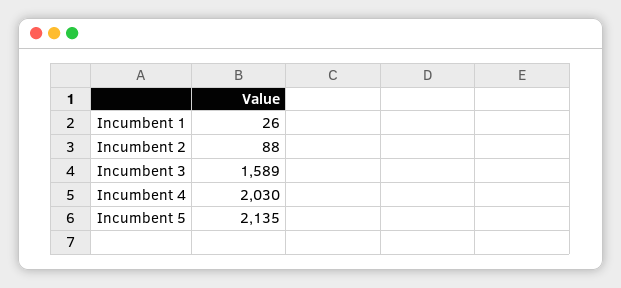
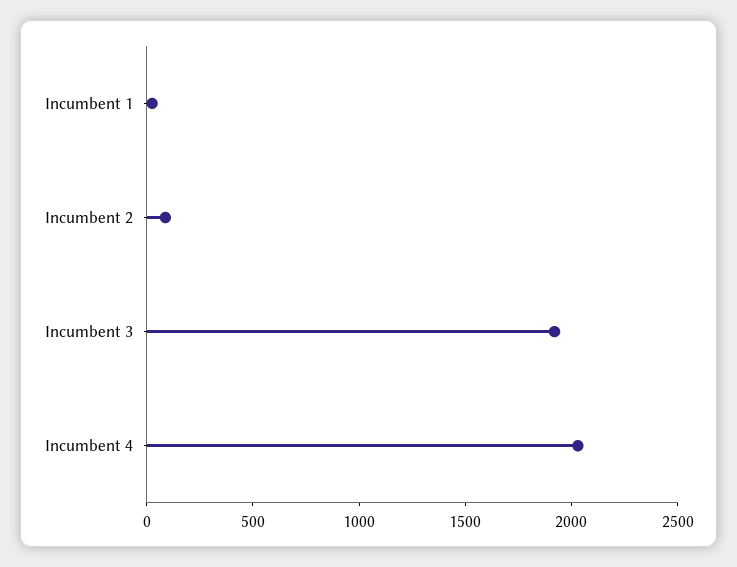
Incumbent 3: 1589 -> 1900
Incumbent 5: 2135 -> none

